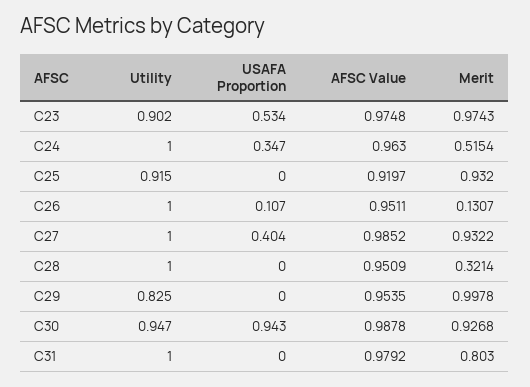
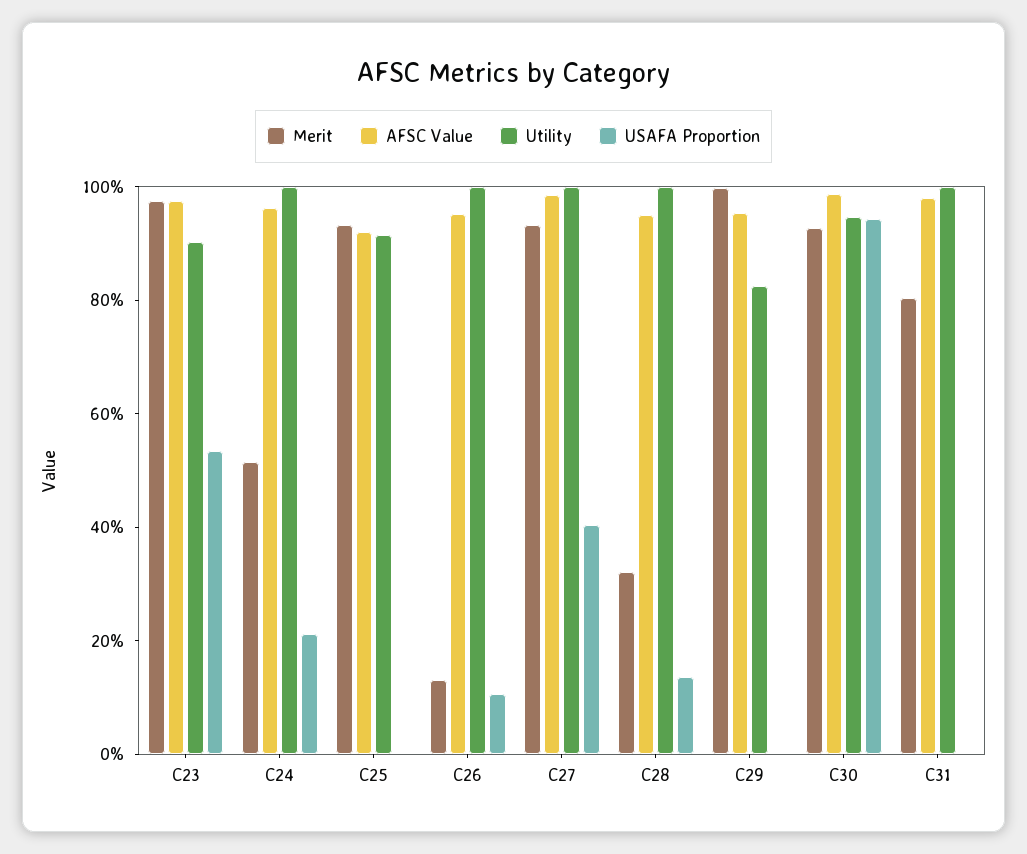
USAFA Proportion, C24: 0.347 -> 0.2
USAFA Proportion, C28: 0 -> 0.15

